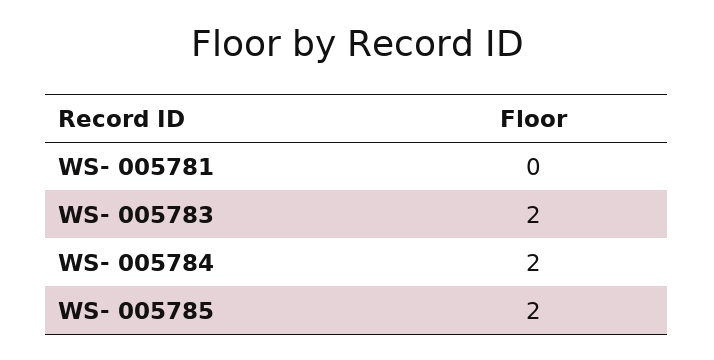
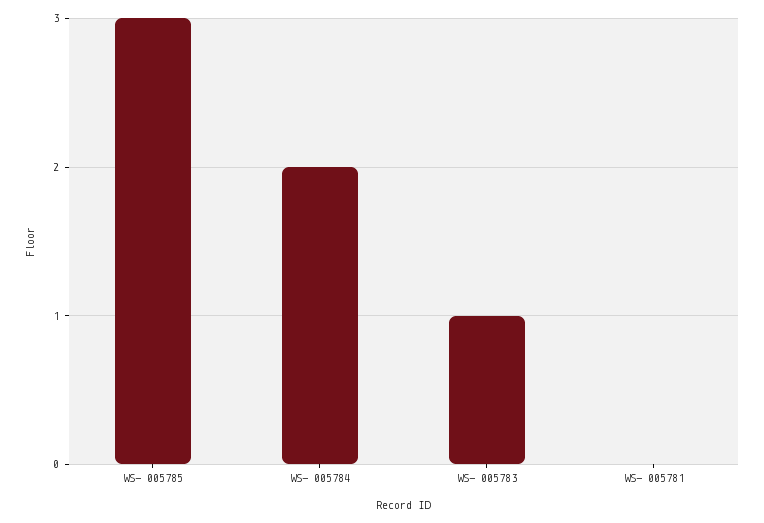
WS- 005783: 2 -> 1
WS- 005785: 2 -> 3

